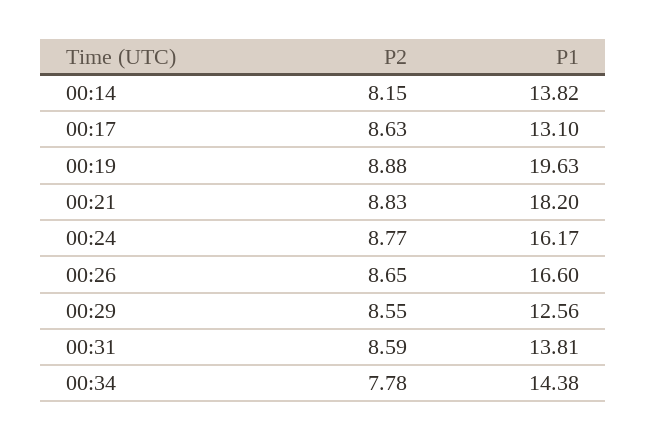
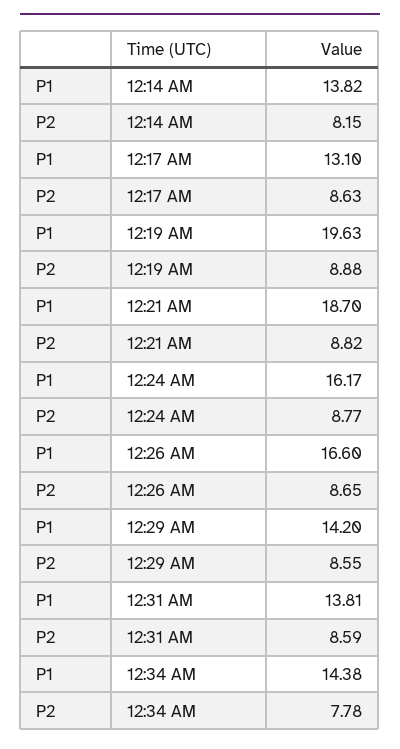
P2, 00:21: 8.83 -> 8.82
P1, 00:21: 18.2 -> 18.7
P1, 00:29: 12.56 -> 14.2

